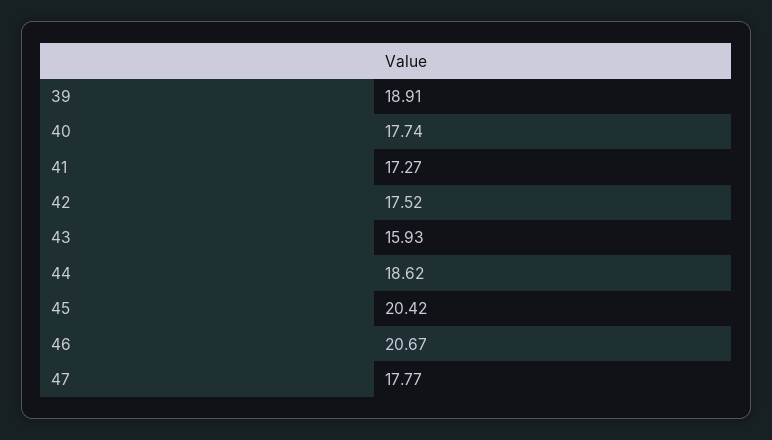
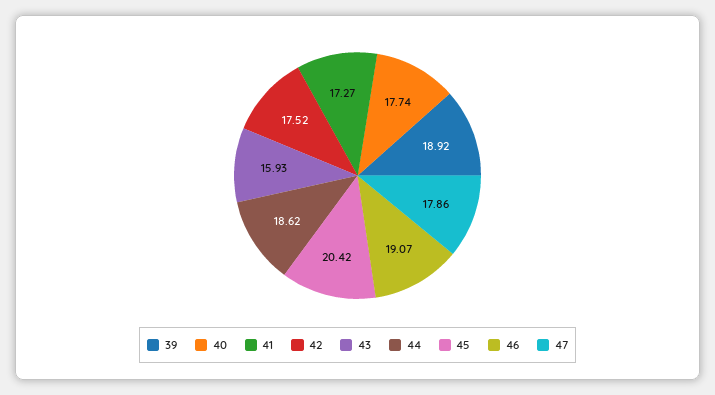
39: 18.91 -> 18.92
46: 20.67 -> 19.07
47: 17.77 -> 17.86

